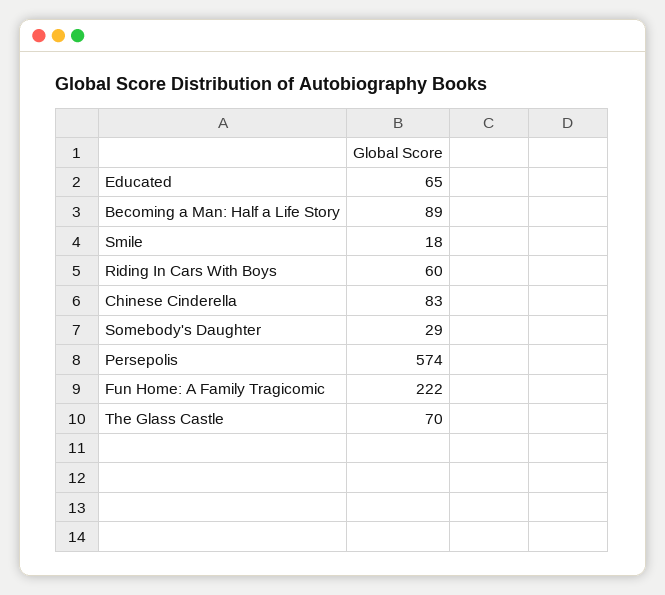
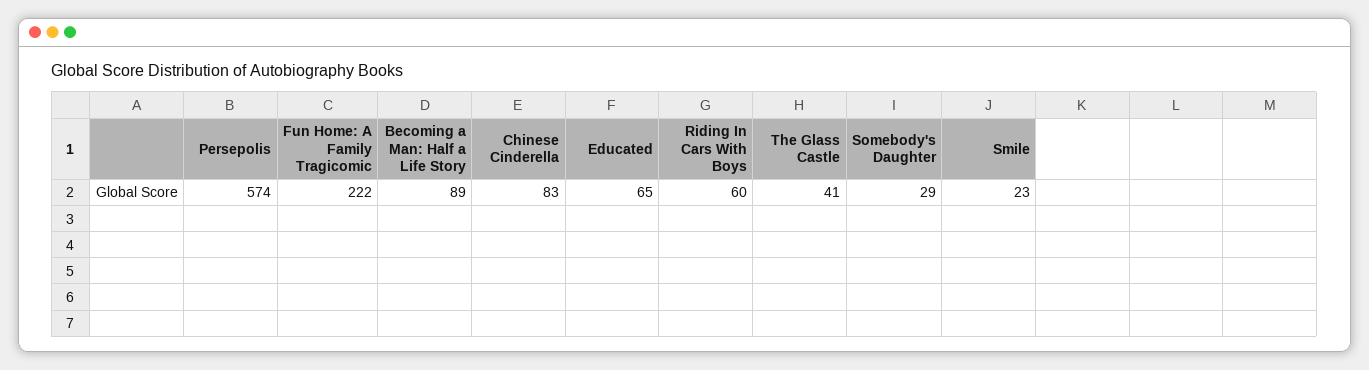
Smile: 18 -> 23
The Glass Castle: 70 -> 41

